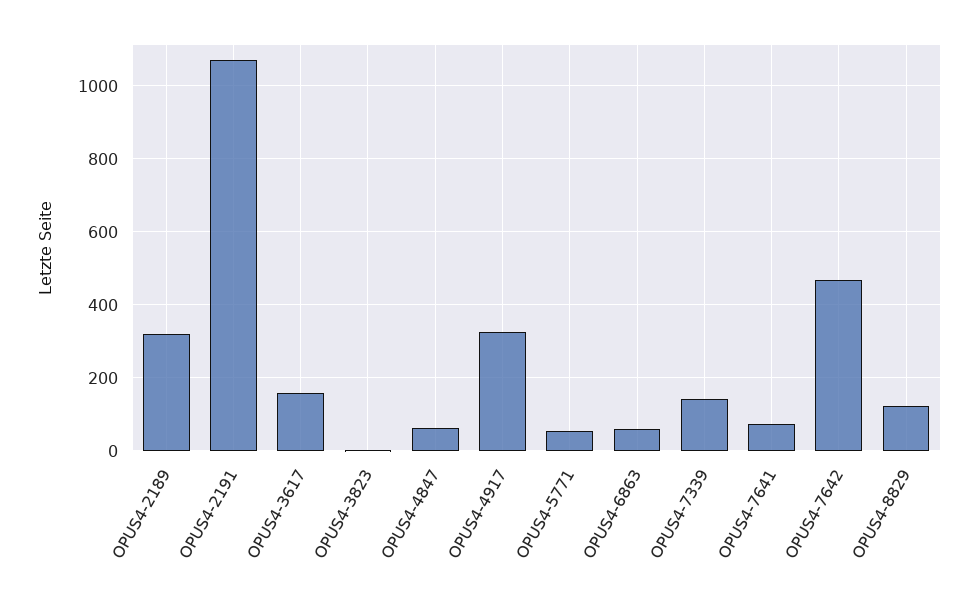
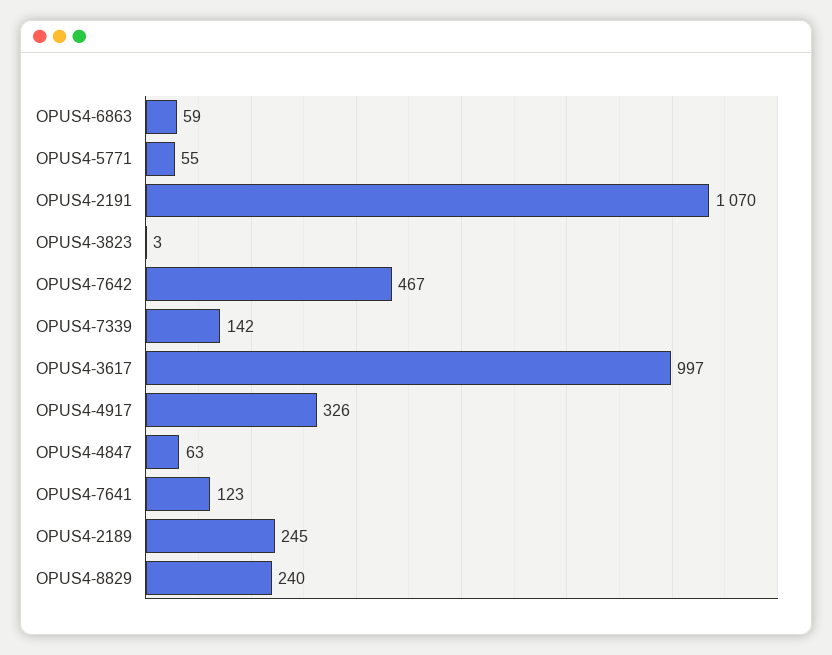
OPUS4-2189: 320 -> 245
OPUS4-3617: 160 -> 997
OPUS4-7641: 80 -> 123
OPUS4-8829: 120 -> 240

